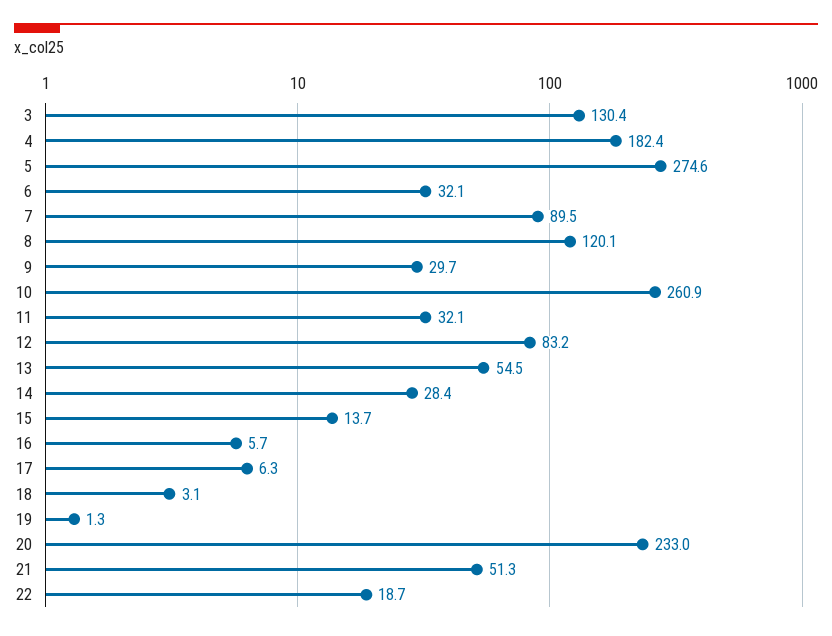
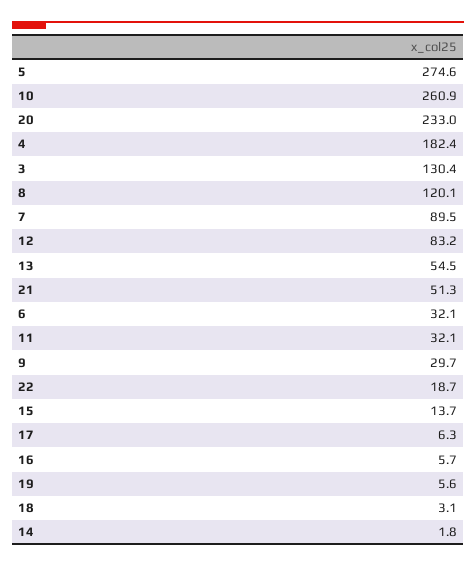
14: 28.4 -> 1.8
19: 1.3 -> 5.6

